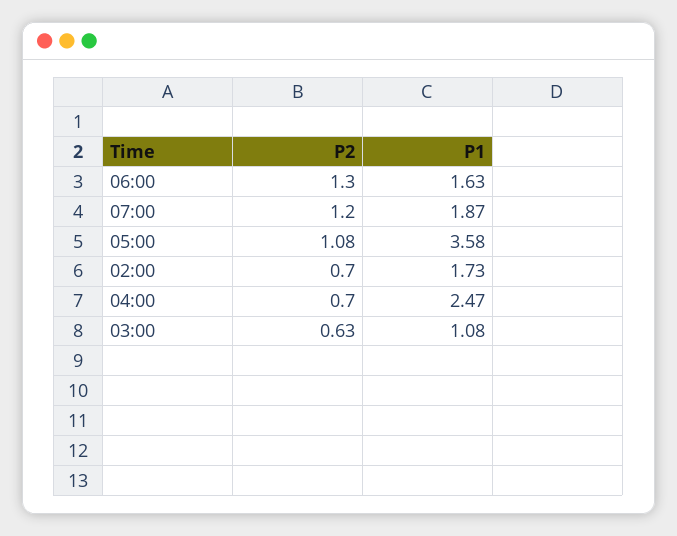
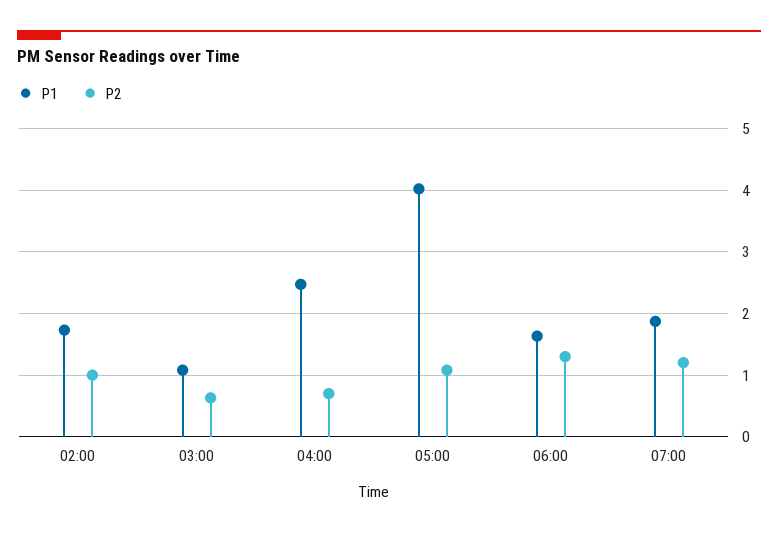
P1, 05:00: 3.58 -> 4
P2, 02:00: 0.7 -> 1

